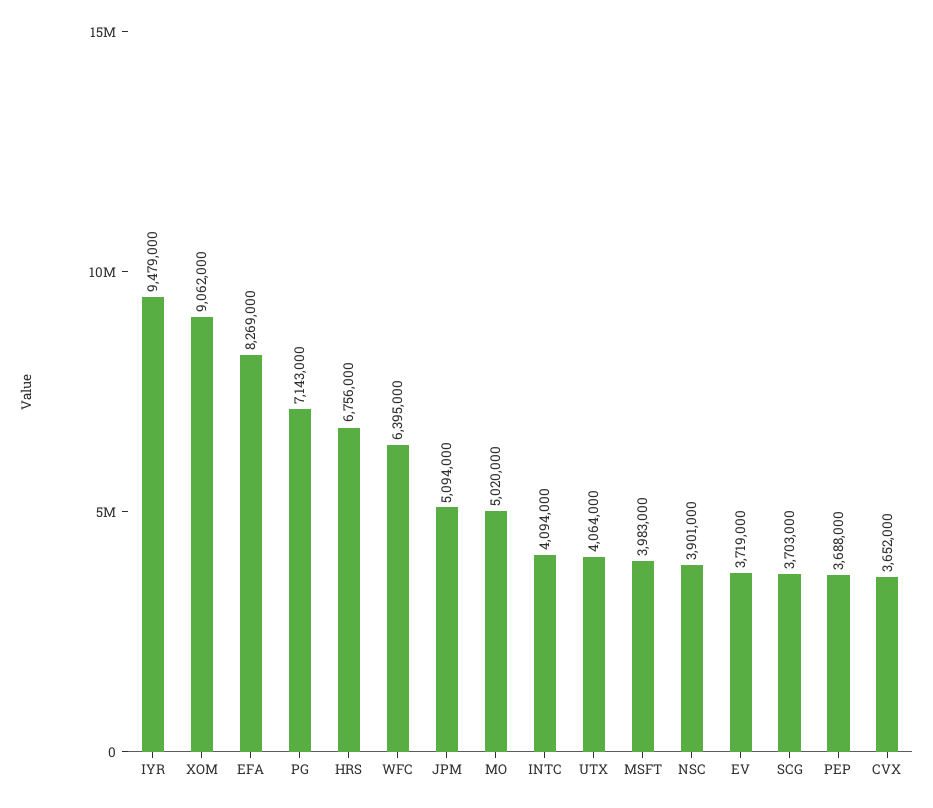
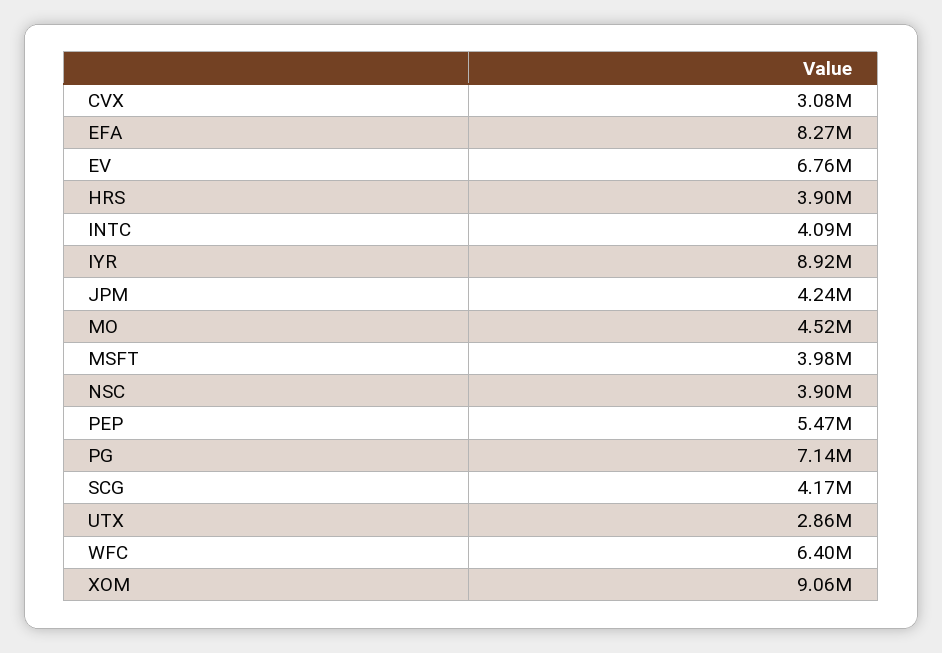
IYR: 9479000 -> 8920000
HRS: 6756000 -> 3900000
JPM: 5094000 -> 4240000
MO: 5020000 -> 4520000
UTX: 4064000 -> 2860000
EV: 3719000 -> 6760000
SCG: 3703000 -> 4170000
PEP: 3688000 -> 5470000
CVX: 3652000 -> 3080000

